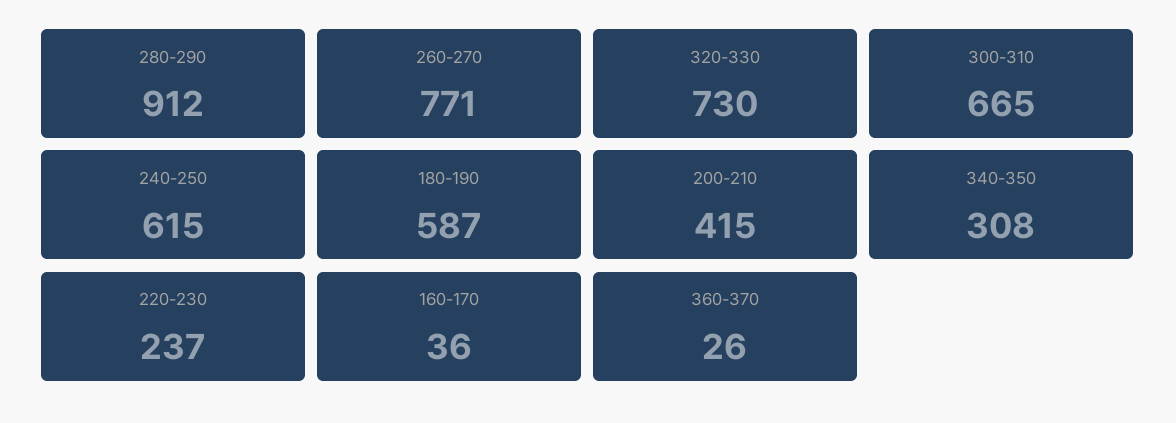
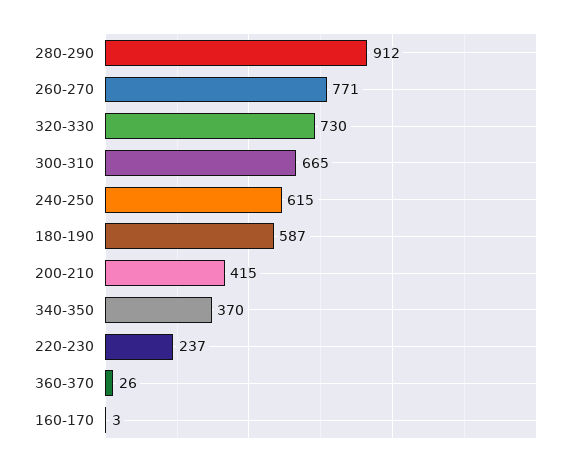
340-350: 308 -> 370
160-170: 36 -> 3

